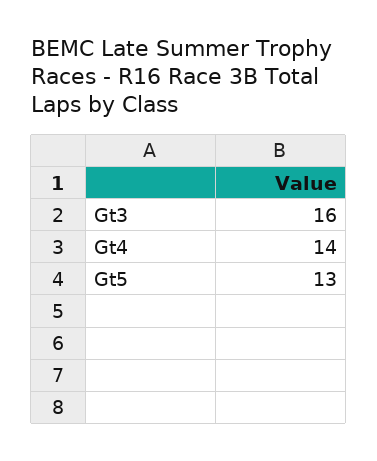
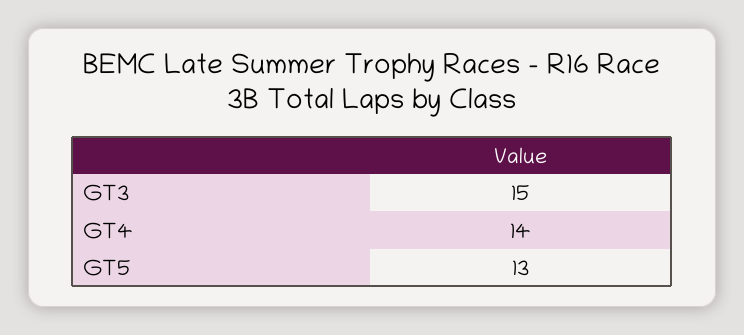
Gt3: 16 -> 15

